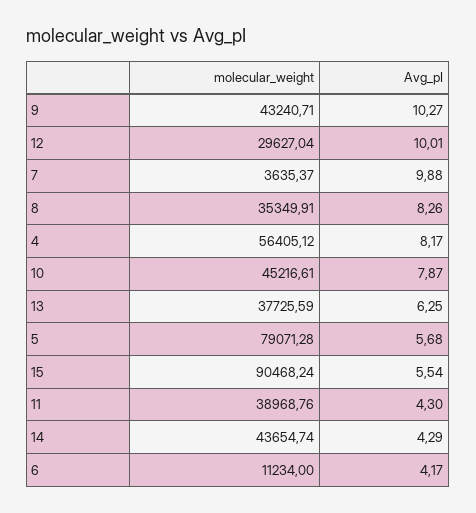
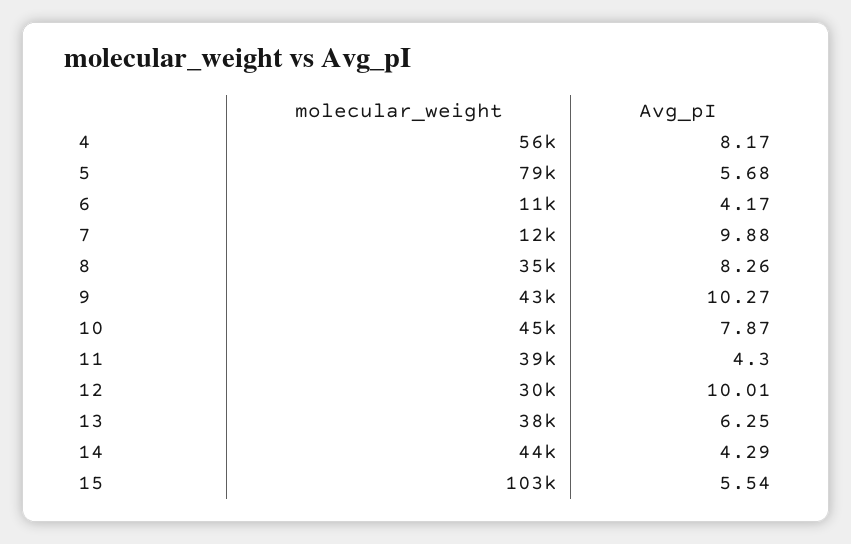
molecular_weight, 7: 3635.37 -> 12000
molecular_weight, 15: 90468.24 -> 103000

